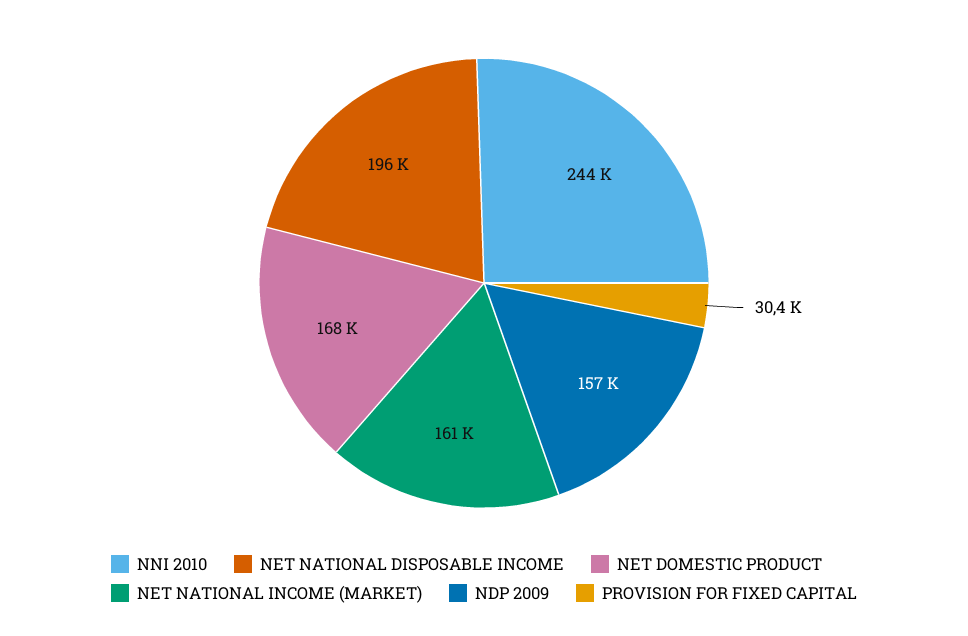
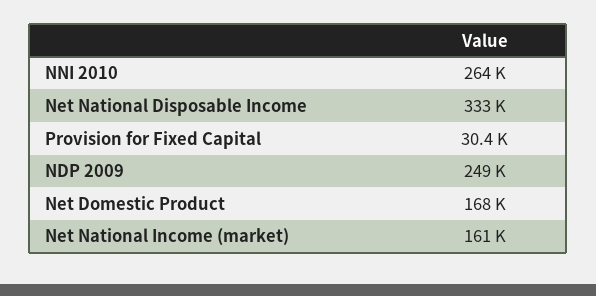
NNI 2010: 244000 -> 264000
NET NATIONAL DISPOSABLE INCOME: 196000 -> 333000
NDP 2009: 157000 -> 249000

